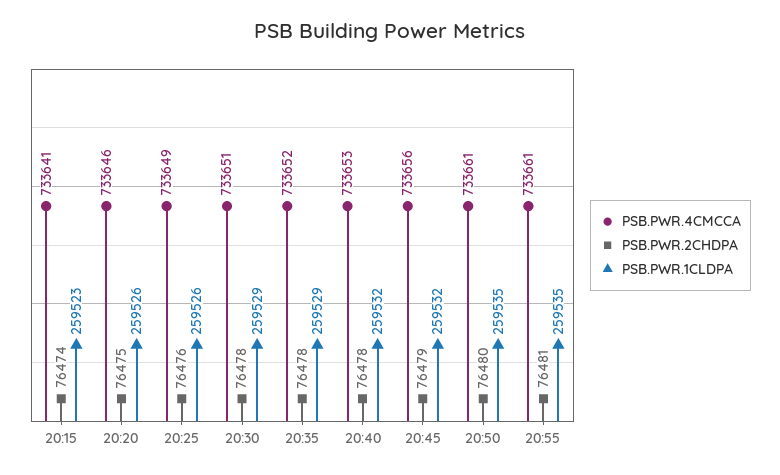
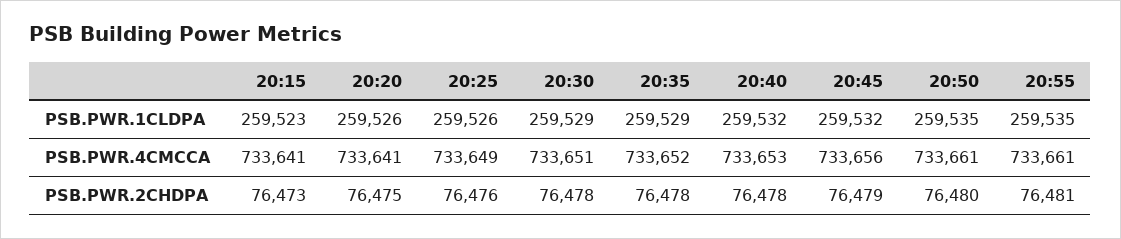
PSB.PWR.2CHDPA, 20:15: 76474 -> 76473
PSB.PWR.4CMCCA, 20:20: 733646 -> 733641

